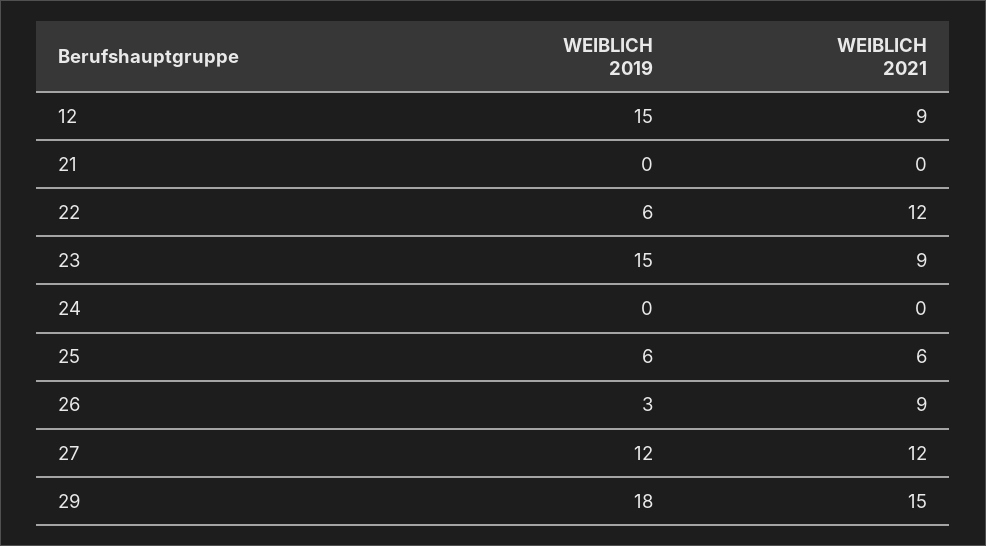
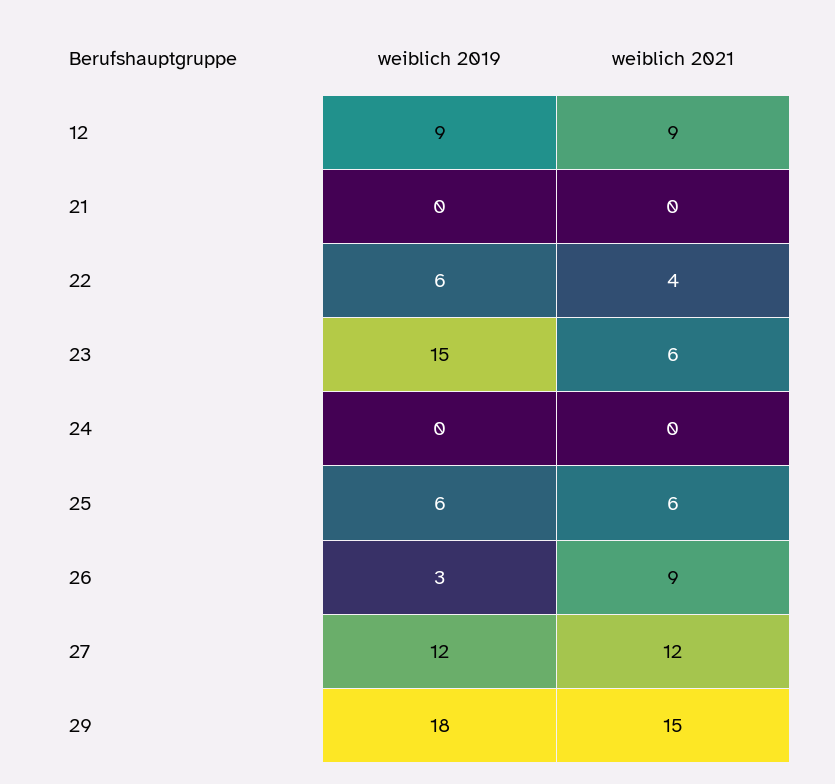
WEIBLICH 2019, 12: 15 -> 9
WEIBLICH 2021, 22: 12 -> 4
WEIBLICH 2021, 23: 9 -> 6

